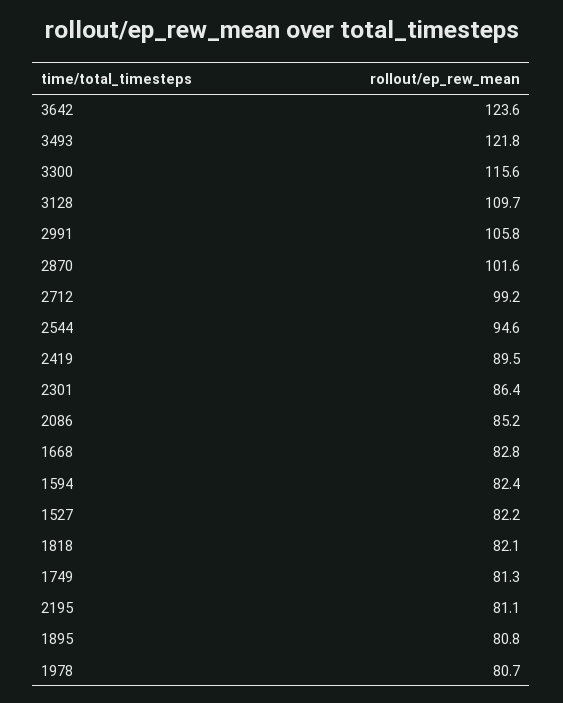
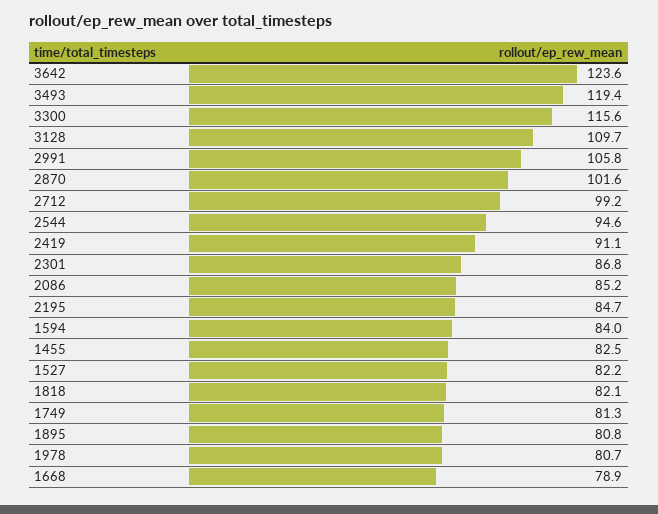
3493: 121.8 -> 119.4
2419: 89.5 -> 91.1
2301: 86.4 -> 86.8
1668: 82.8 -> 78.9
1594: 82.4 -> 84
2195: 81.1 -> 84.7
1455: none -> 82.5

